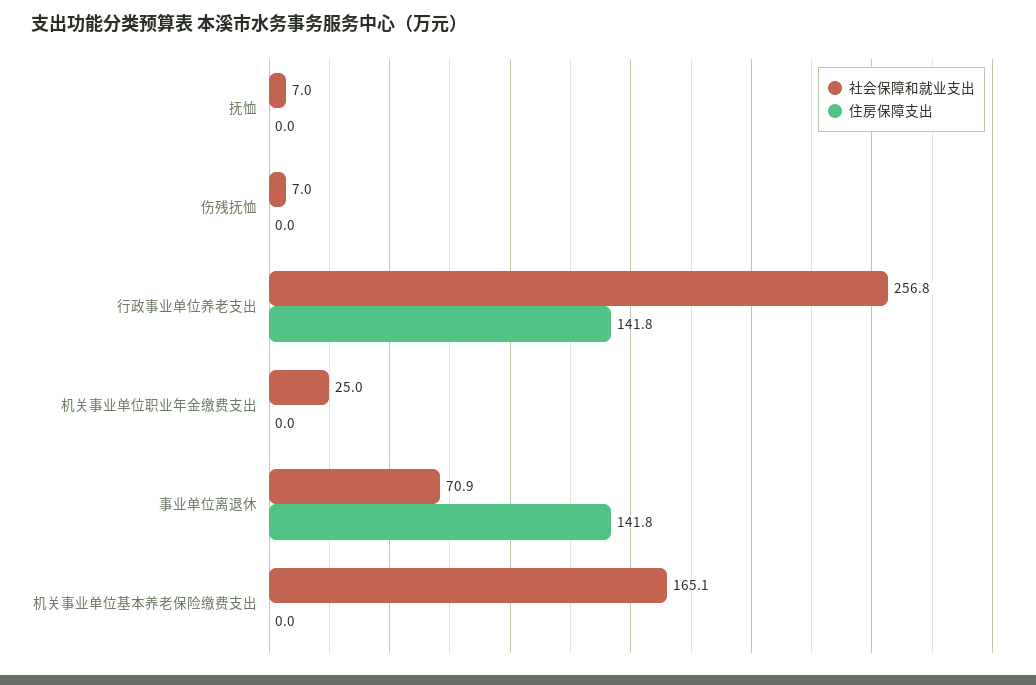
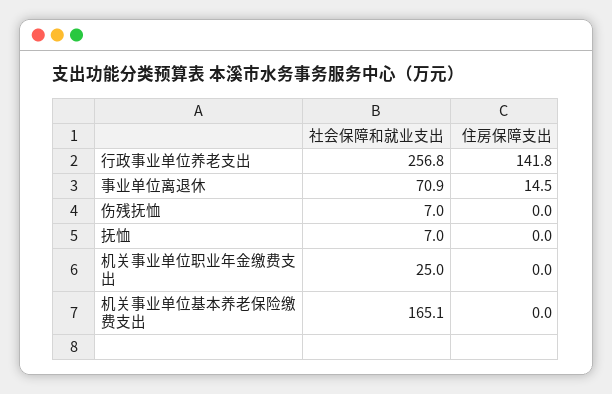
住房保障支出, 事业单位离退休: 141.8 -> 14.5

